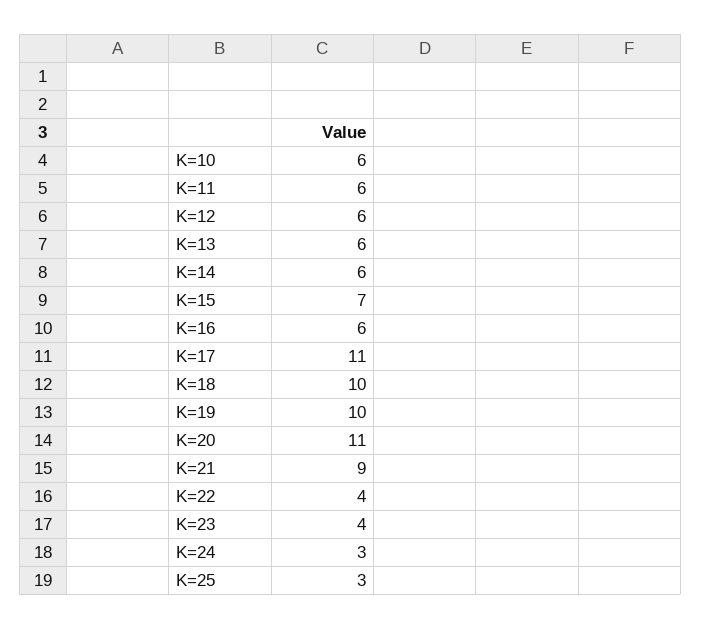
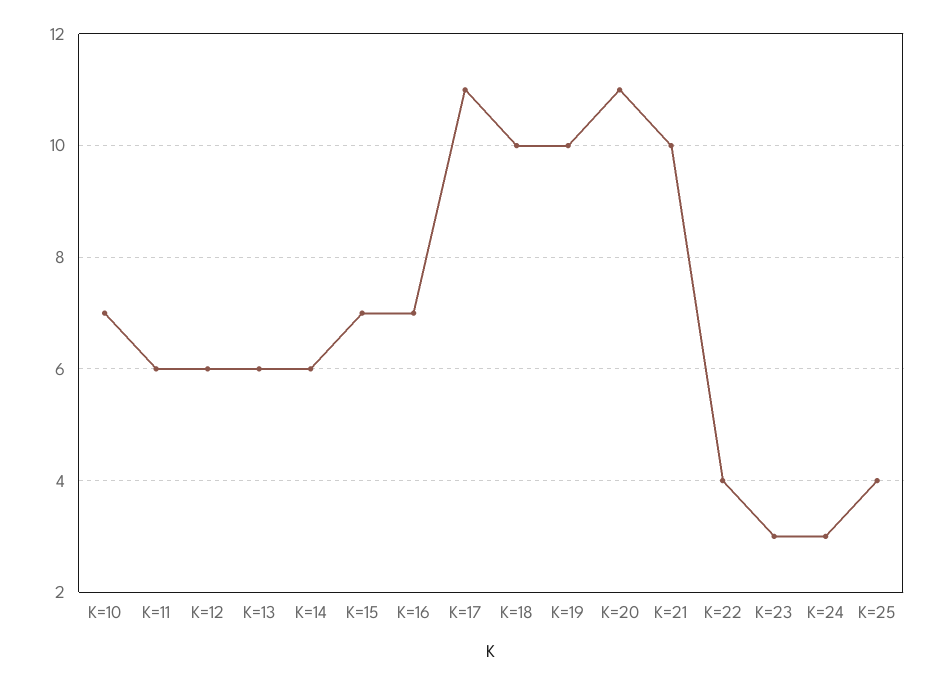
K=10: 6 -> 7
K=16: 6 -> 7
K=21: 9 -> 10
K=23: 4 -> 3
K=25: 3 -> 4

